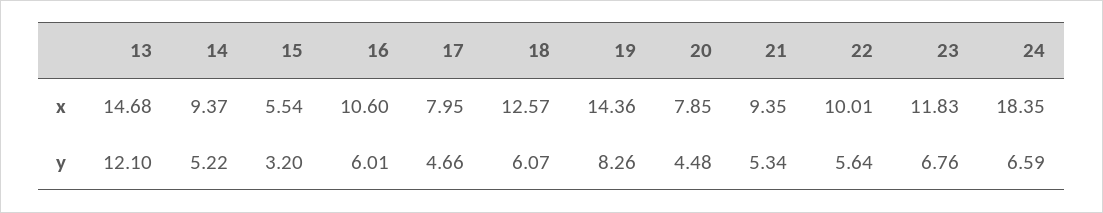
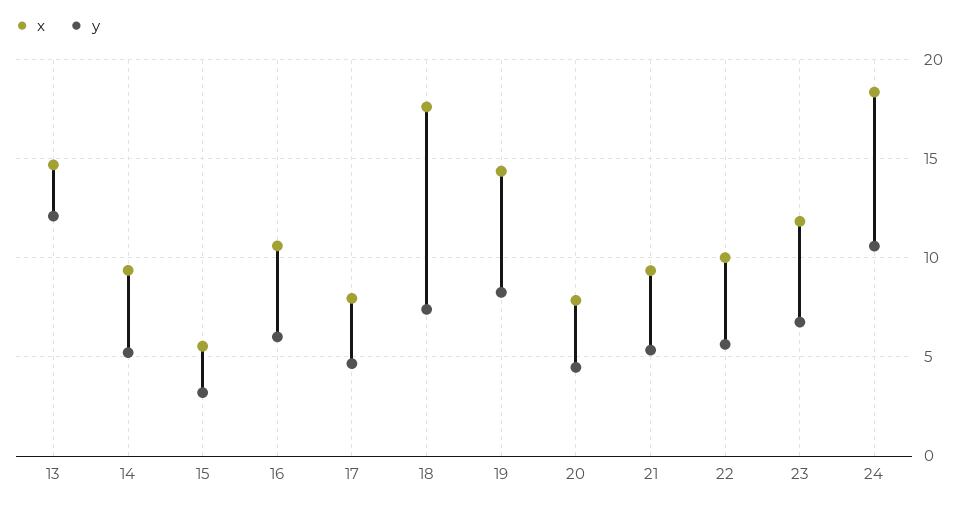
x, 18: 12.57 -> 17.5
y, 18: 6.07 -> 7.5
y, 24: 6.59 -> 10.5

